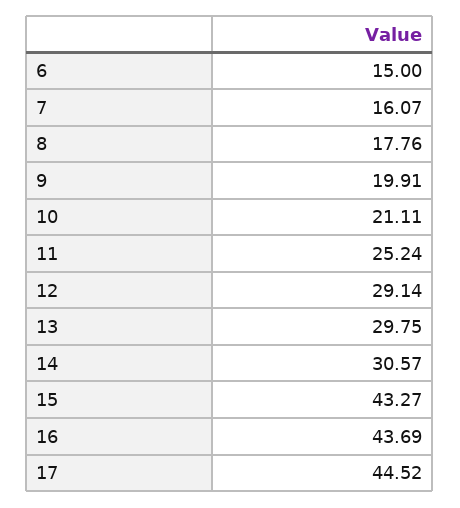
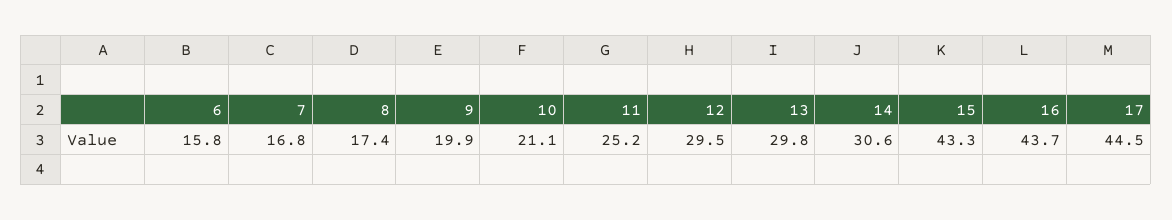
6: 15 -> 15.8
7: 16.07 -> 16.8
8: 17.76 -> 17.4
12: 29.14 -> 29.5

